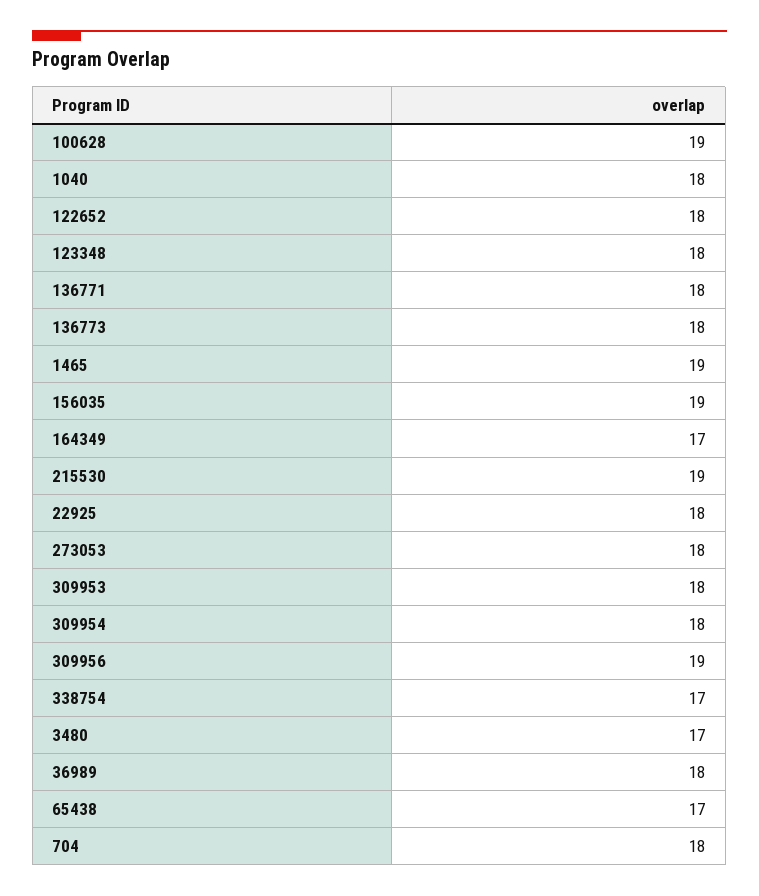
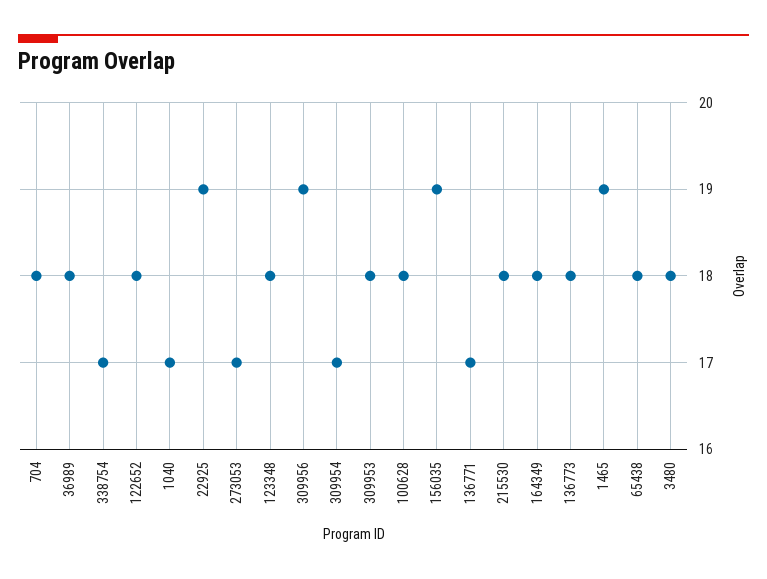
100628: 19 -> 18
1040: 18 -> 17
136771: 18 -> 17
164349: 17 -> 18
215530: 19 -> 18
22925: 18 -> 19
273053: 18 -> 17
309954: 18 -> 17
3480: 17 -> 18
65438: 17 -> 18

